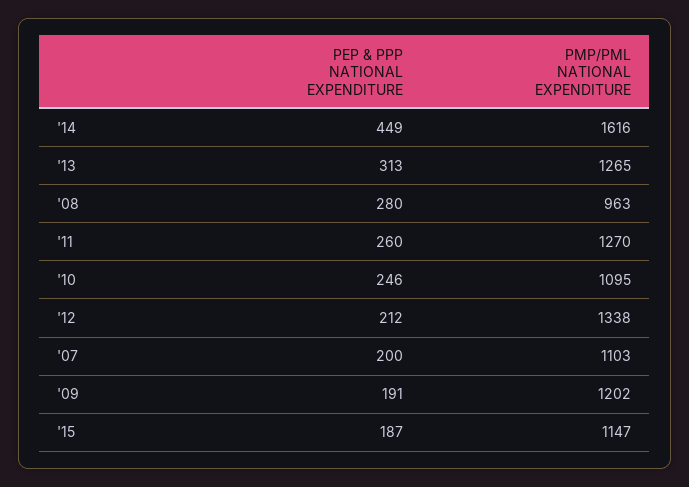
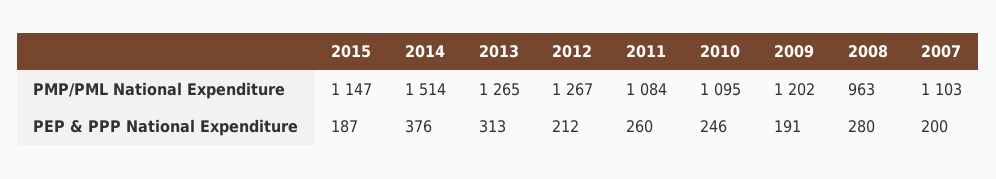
PEP & PPP NATIONAL EXPENDITURE, '14: 449 -> 376
PMP/PML NATIONAL EXPENDITURE, '14: 1616 -> 1514
PMP/PML NATIONAL EXPENDITURE, '11: 1270 -> 1084
PMP/PML NATIONAL EXPENDITURE, '12: 1338 -> 1267

